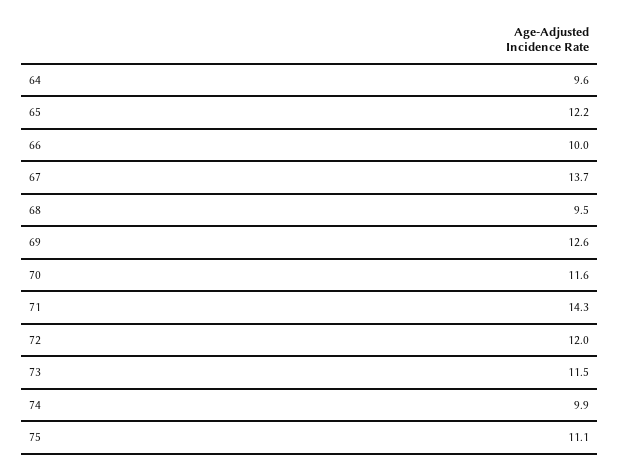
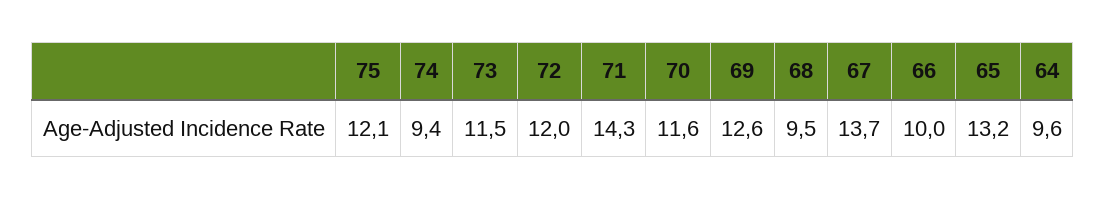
65: 12.2 -> 13.2
74: 9.9 -> 9.4
75: 11.1 -> 12.1

